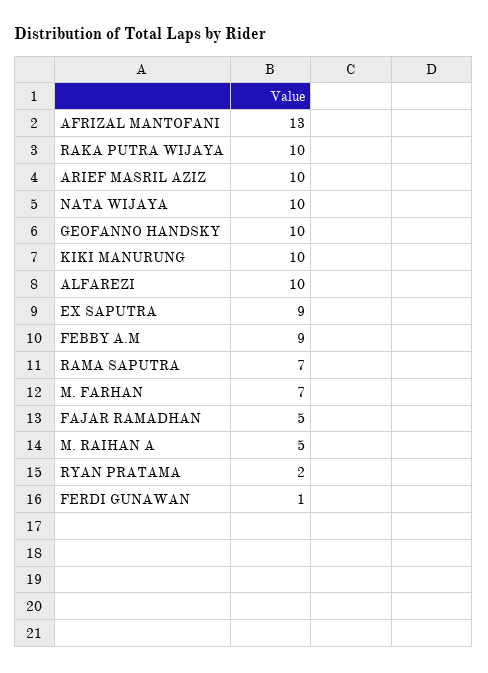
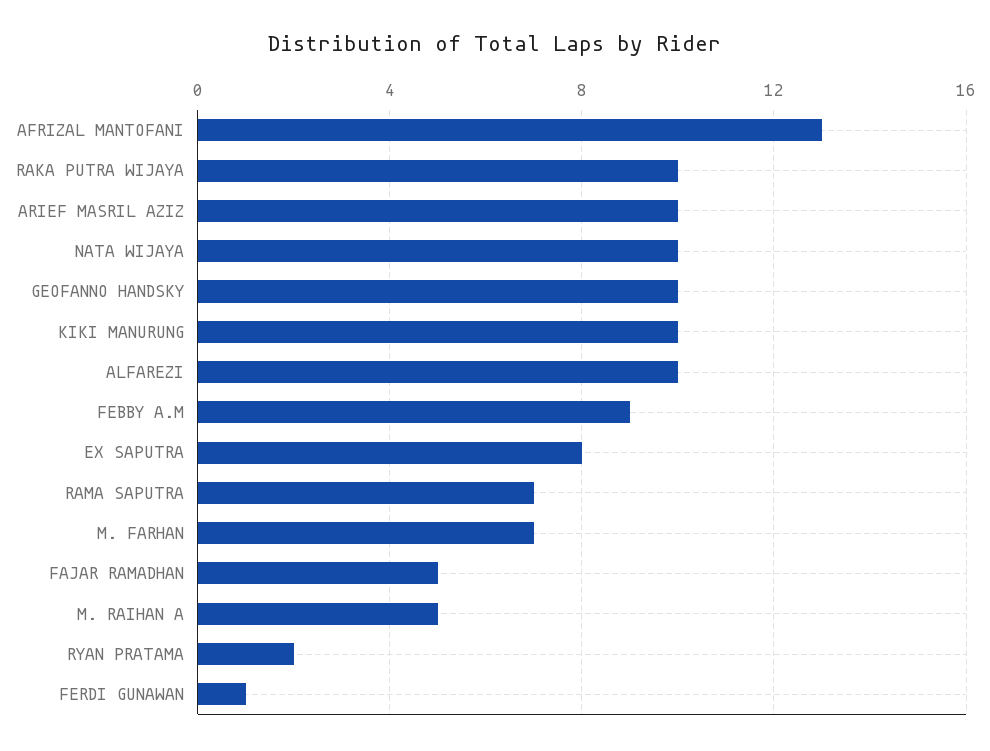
EX SAPUTRA: 9 -> 8

